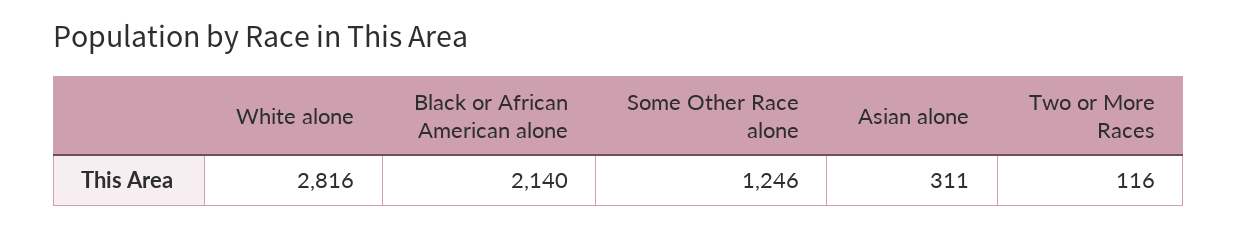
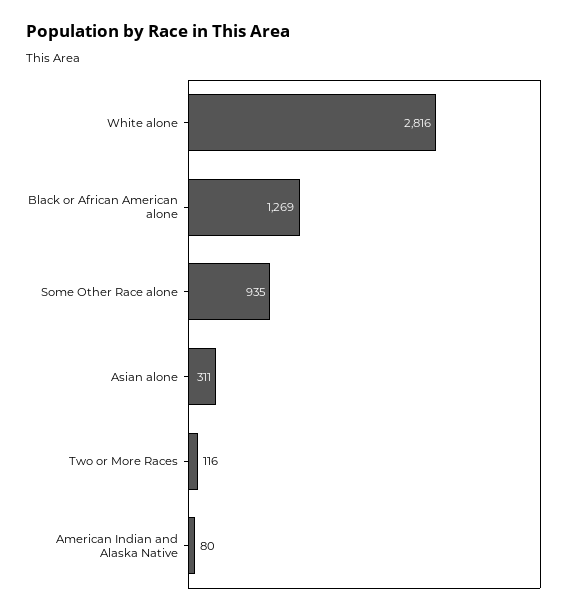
Black or African American alone: 2140 -> 1269
Some Other Race alone: 1246 -> 935
American Indian and Alaska Native: none -> 80

